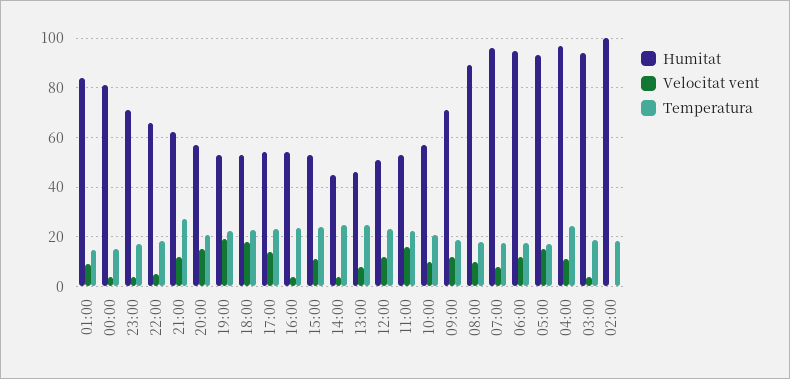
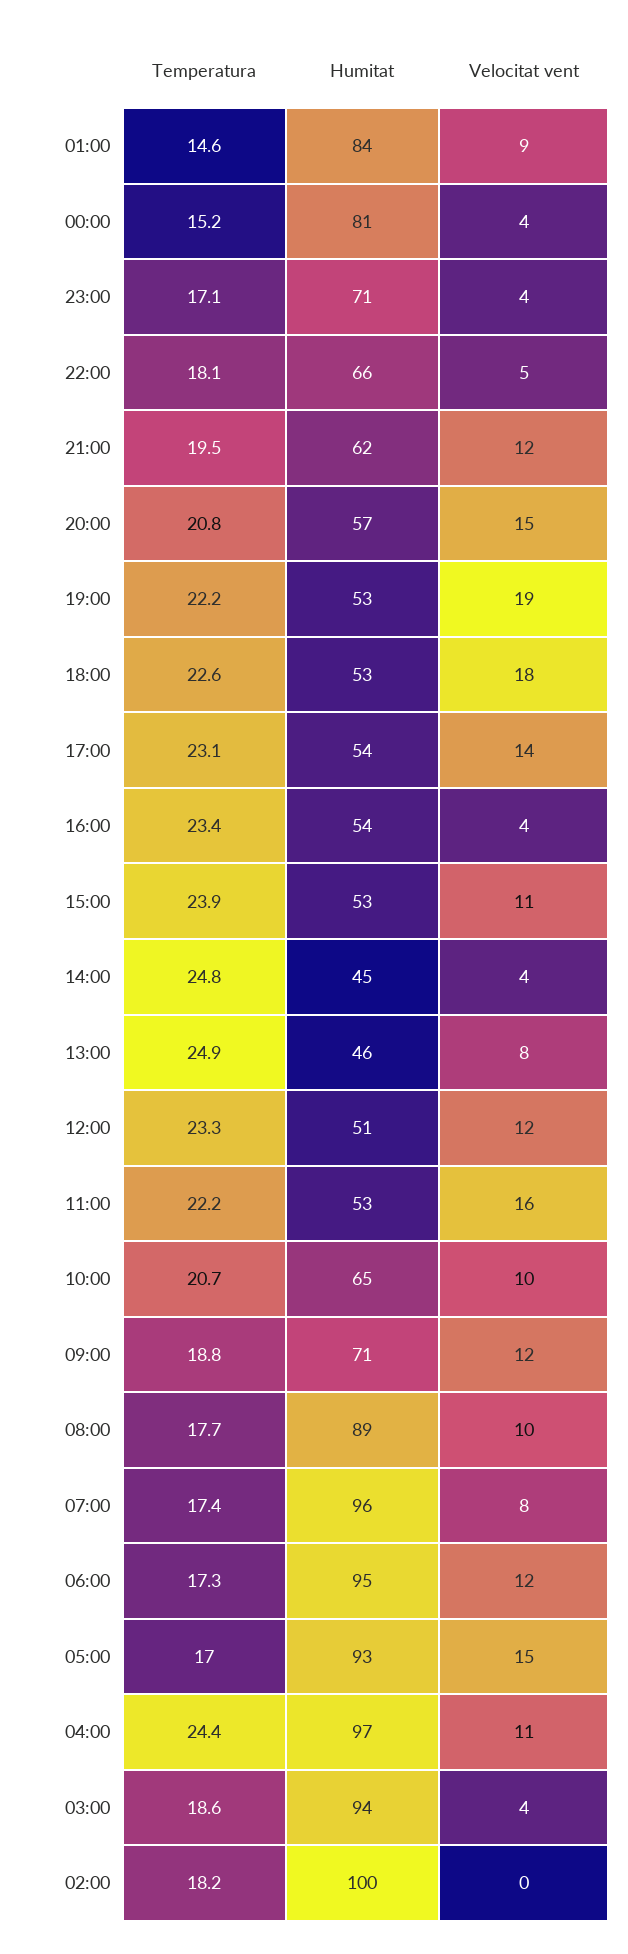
Temperatura, 21:00: 27.5 -> 19.5
Humitat, 10:00: 57.5 -> 65

